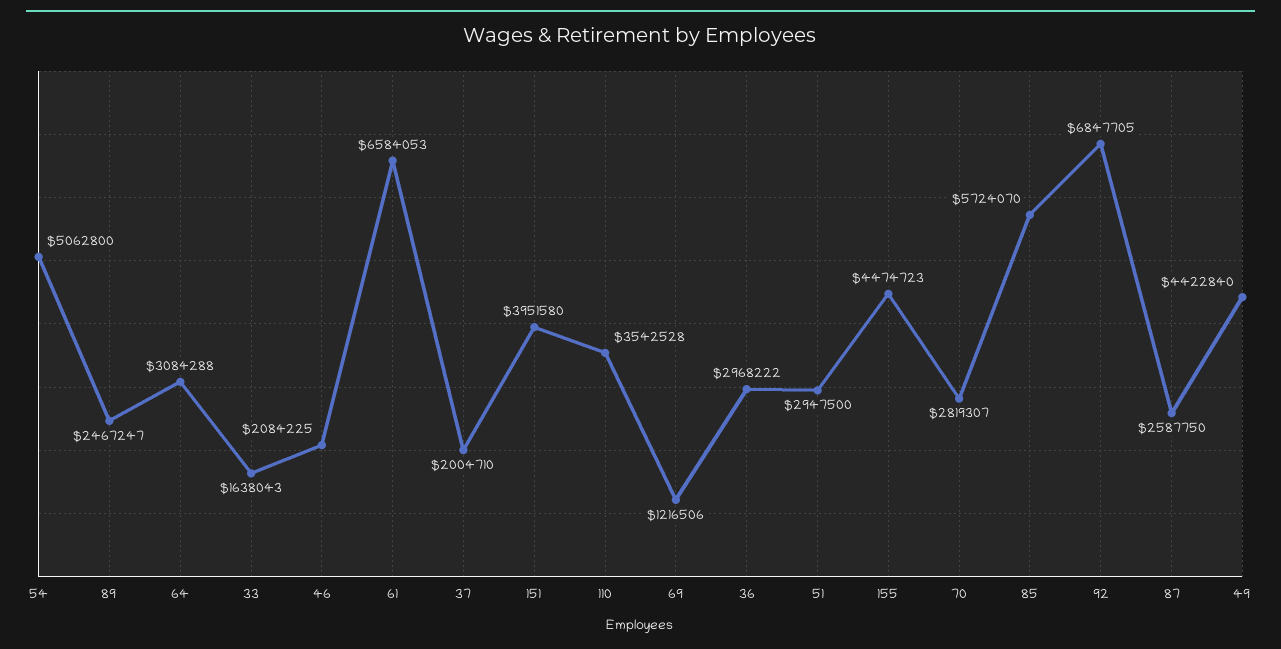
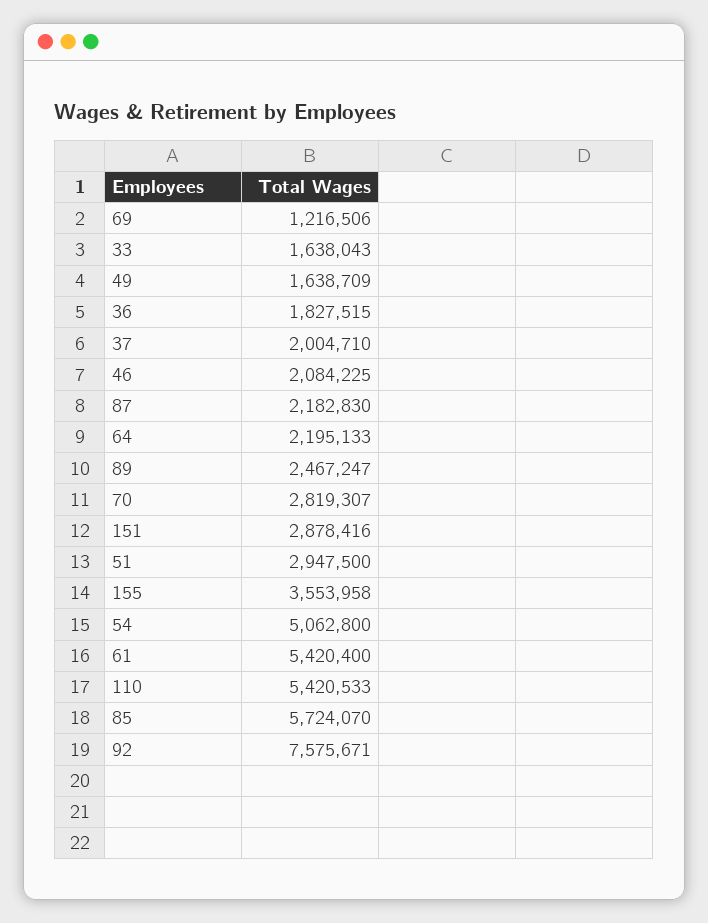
64: 3084288 -> 2195133
61: 6584053 -> 5420400
151: 3951580 -> 2878416
110: 3542528 -> 5420533
36: 2968222 -> 1827515
155: 4474723 -> 3553958
92: 6847705 -> 7575671
87: 2587750 -> 2182830
49: 4422840 -> 1638709

